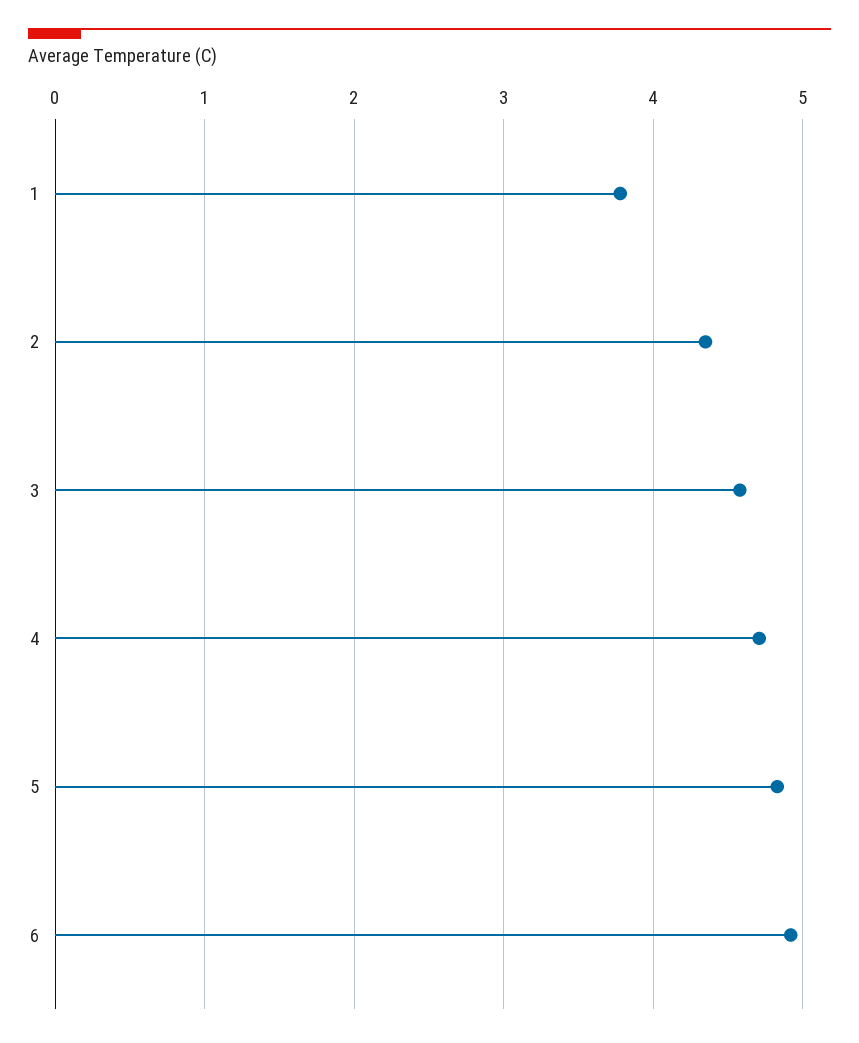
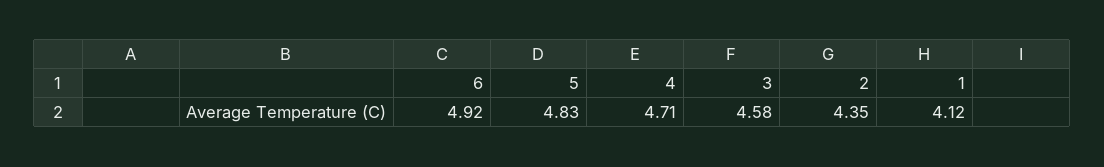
1: 3.8 -> 4.12

